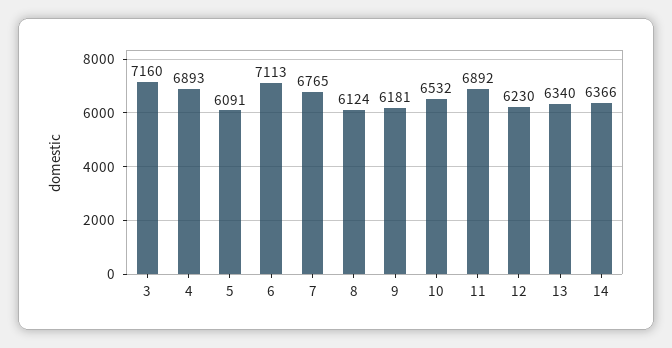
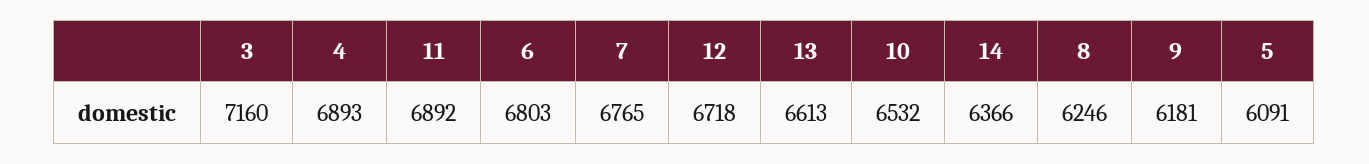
6: 7113 -> 6803
8: 6124 -> 6246
12: 6230 -> 6718
13: 6340 -> 6613

